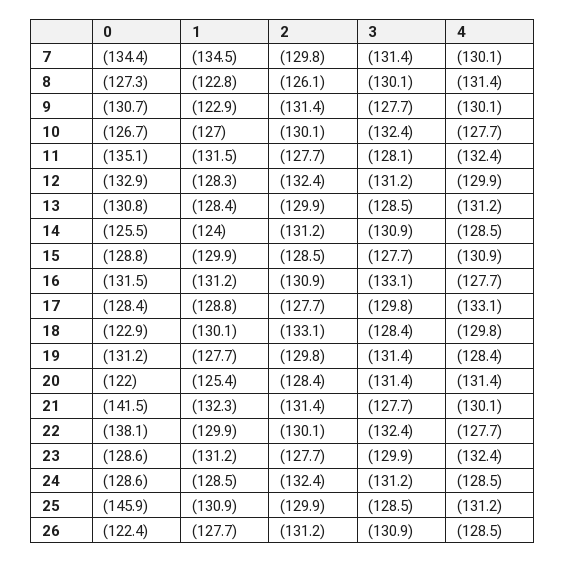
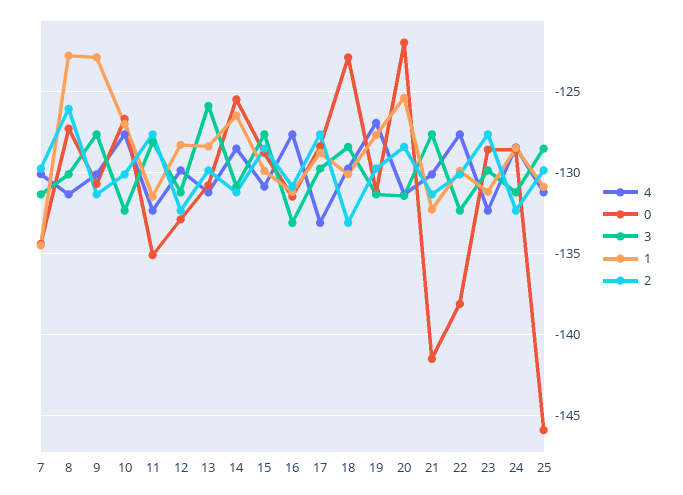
3, 13: -128.5 -> -126
1, 14: -124 -> -126.5
4, 19: -128.4 -> -127
0, 26: -122.4 -> none
1, 26: -127.7 -> none
2, 26: -131.2 -> none
3, 26: -130.9 -> none
4, 26: -128.5 -> none

